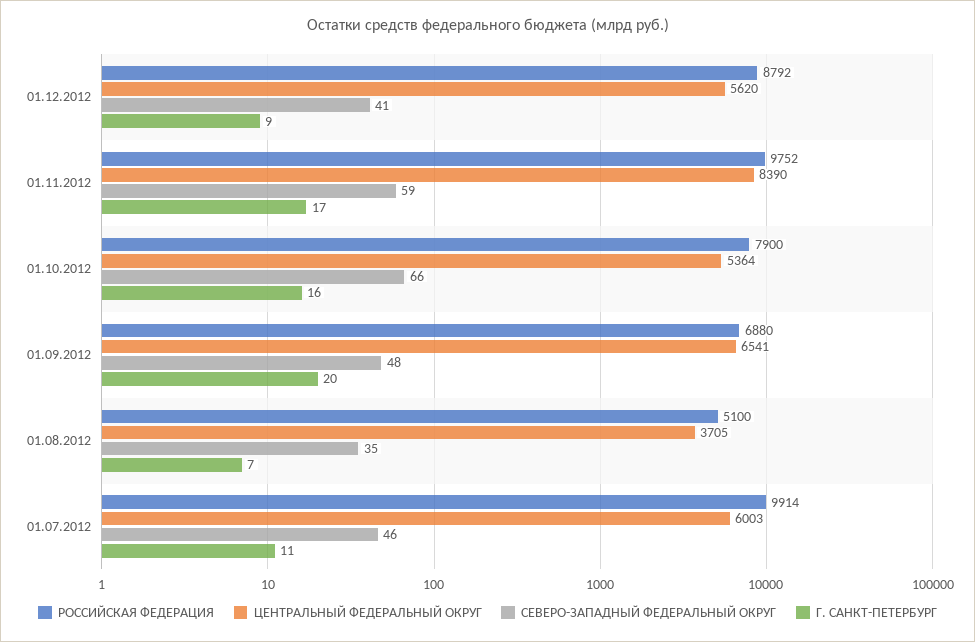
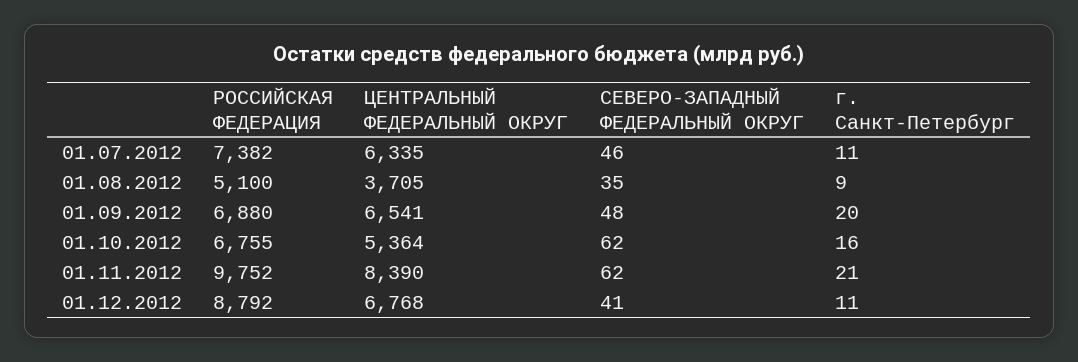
ЦЕНТРАЛЬНЫЙ ФЕДЕРАЛЬНЫЙ ОКРУГ, 01.12.2012: 5620 -> 6768
Г. САНКТ-ПЕТЕРБУРГ, 01.12.2012: 9 -> 11
СЕВЕРО-ЗАПАДНЫЙ ФЕДЕРАЛЬНЫЙ ОКРУГ, 01.11.2012: 59 -> 62
Г. САНКТ-ПЕТЕРБУРГ, 01.11.2012: 17 -> 21
РОССИЙСКАЯ ФЕДЕРАЦИЯ, 01.10.2012: 7900 -> 6755
СЕВЕРО-ЗАПАДНЫЙ ФЕДЕРАЛЬНЫЙ ОКРУГ, 01.10.2012: 66 -> 62
Г. САНКТ-ПЕТЕРБУРГ, 01.08.2012: 7 -> 9
РОССИЙСКАЯ ФЕДЕРАЦИЯ, 01.07.2012: 9914 -> 7382
ЦЕНТРАЛЬНЫЙ ФЕДЕРАЛЬНЫЙ ОКРУГ, 01.07.2012: 6003 -> 6335

